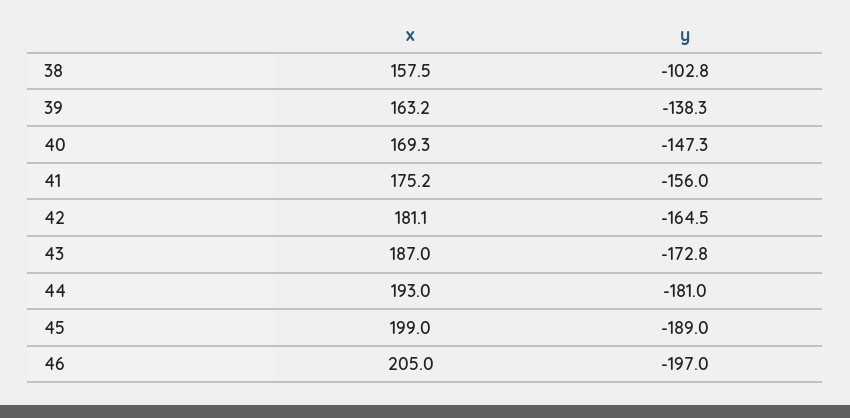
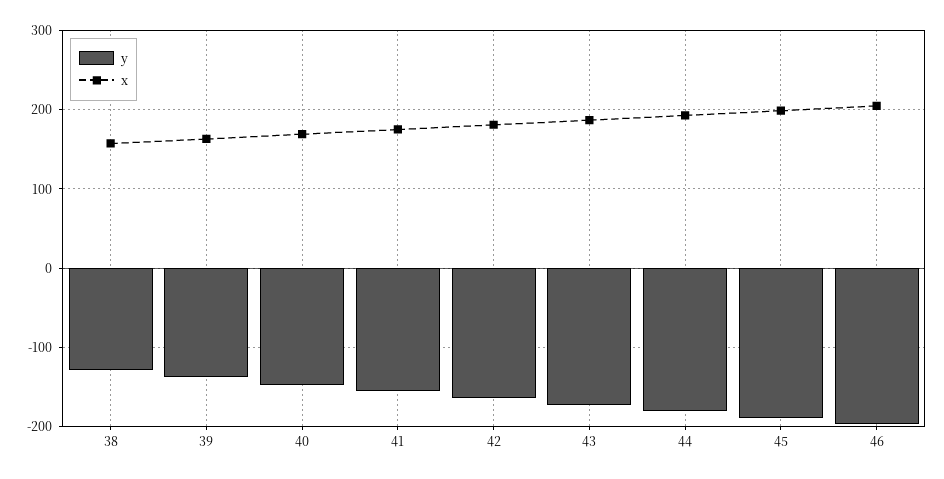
y, 38: -102.8 -> -130

